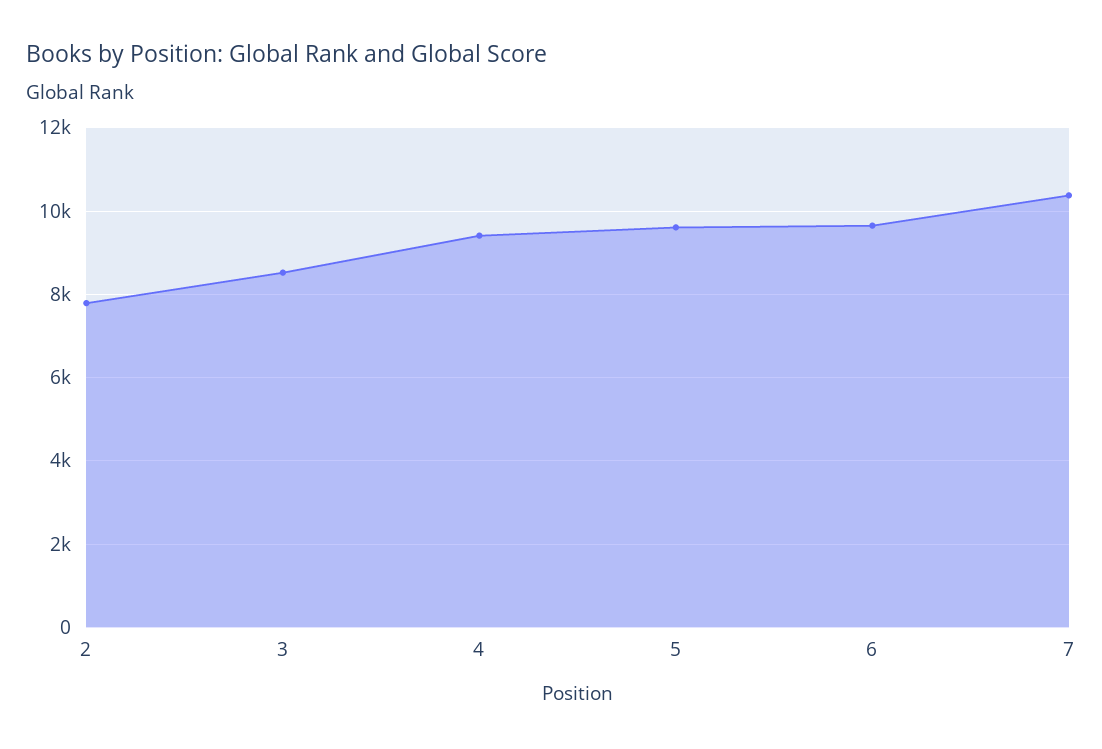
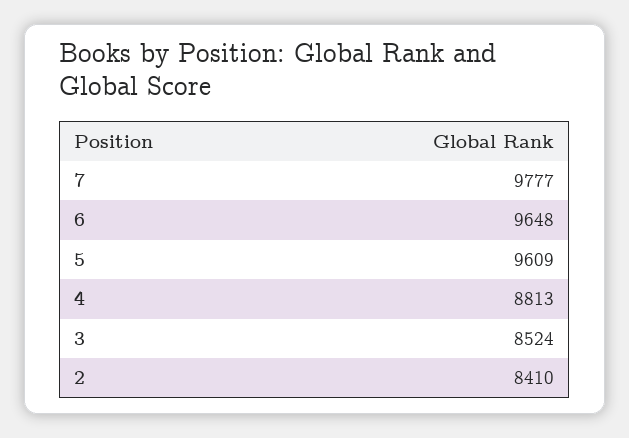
2: 7800 -> 8410
4: 9400 -> 8813
7: 10400 -> 9777

